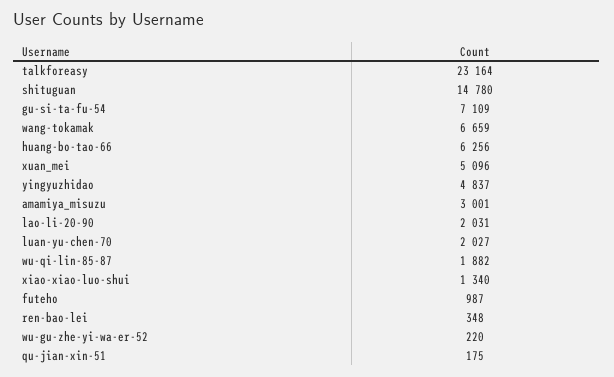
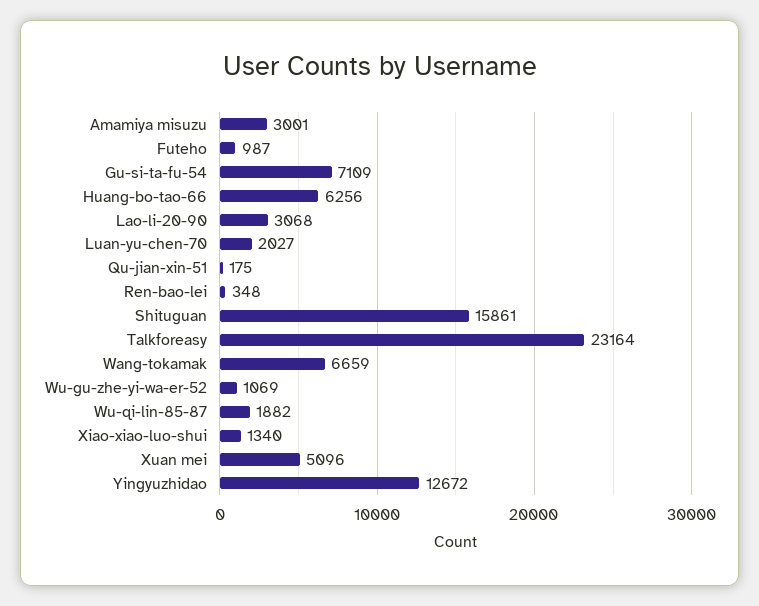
shituguan: 14780 -> 15861
yingyuzhidao: 4837 -> 12672
lao-li-20-90: 2031 -> 3068
wu-gu-zhe-yi-wa-er-52: 220 -> 1069

